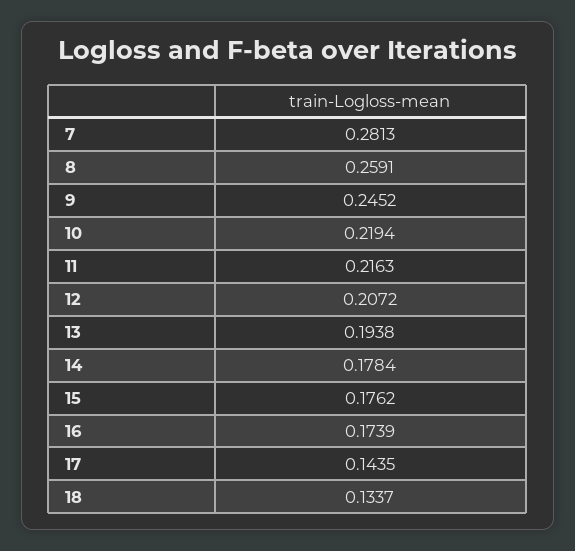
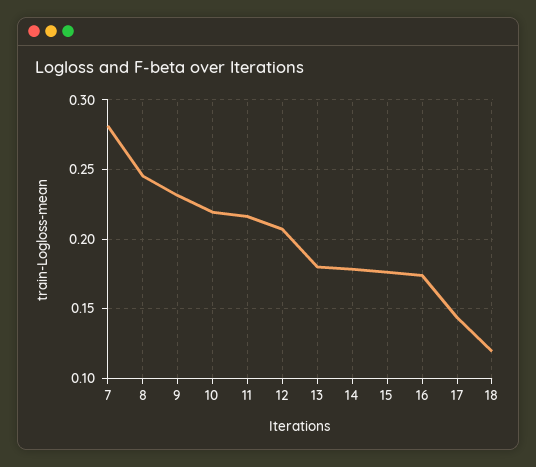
8: 0.2591 -> 0.245
9: 0.2452 -> 0.23
13: 0.1938 -> 0.18
18: 0.1337 -> 0.12

